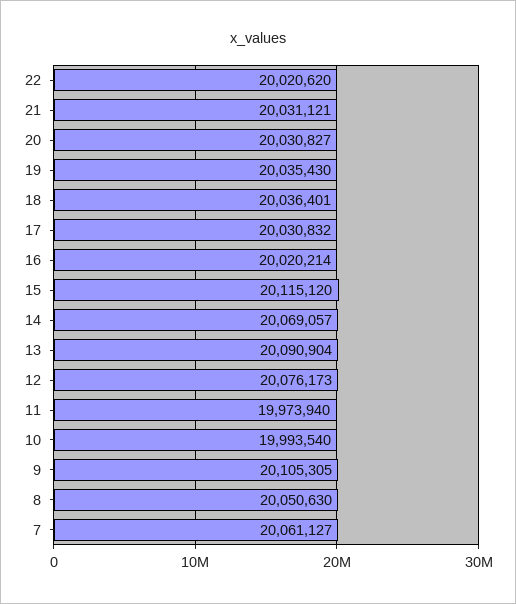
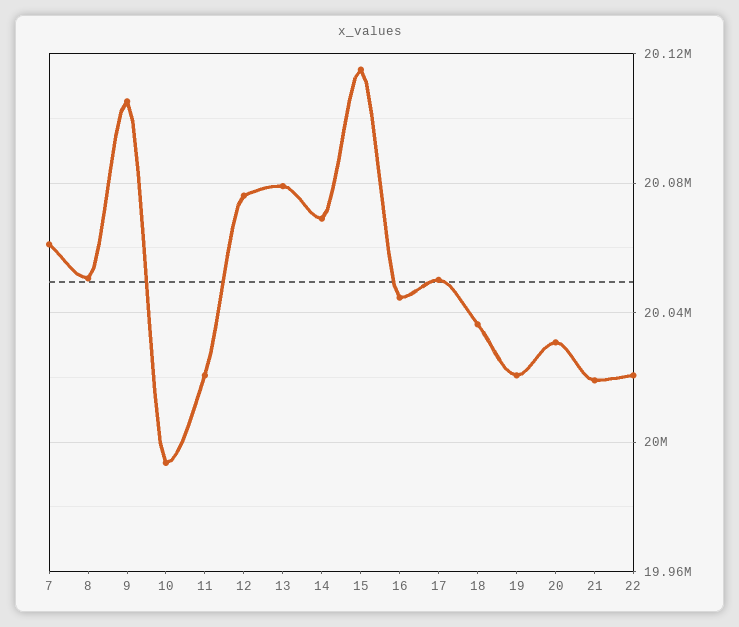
21: 20031121 -> 20020000
19: 20035430 -> 20020000
17: 20030832 -> 20050000
16: 20020214 -> 20045000
13: 20090904 -> 20080000
11: 19973940 -> 20020000

